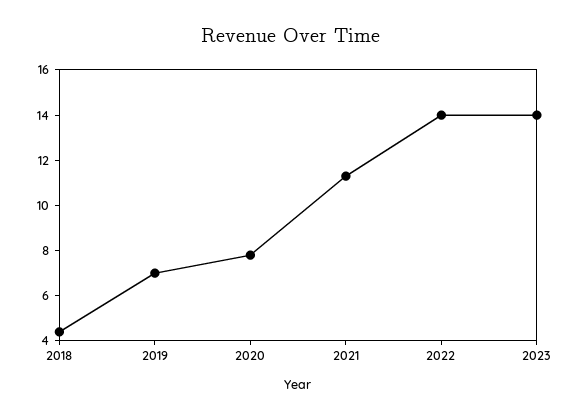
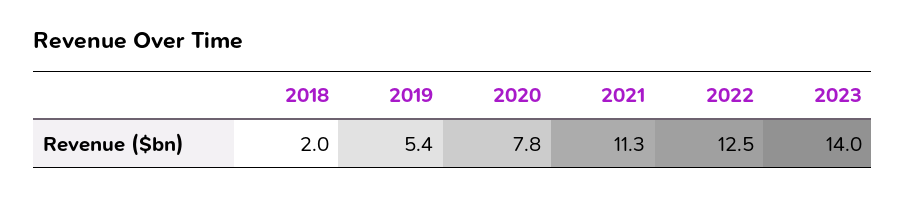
2018: 4.5 -> 2
2019: 7 -> 5.4
2022: 14 -> 12.5

